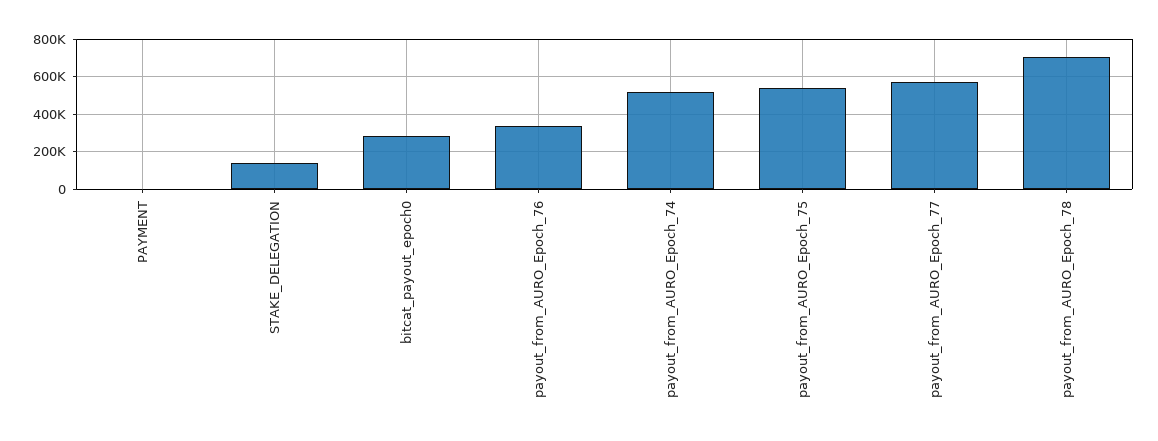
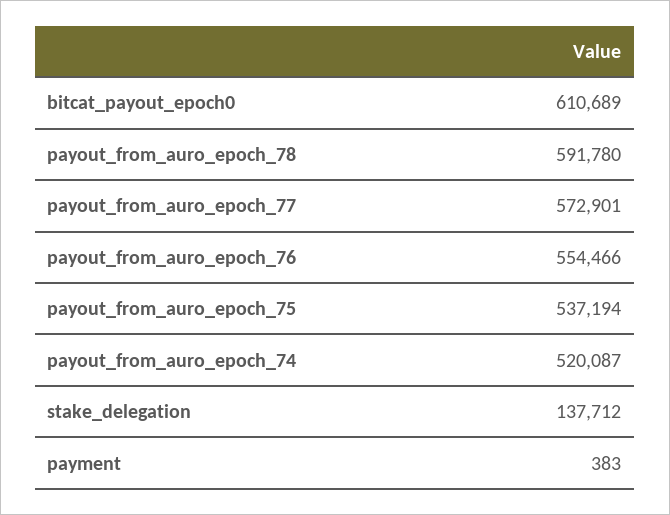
bitcat_payout_epoch0: 300000 -> 610689
payout_from_AURO_Epoch_76: 350000 -> 554466
payout_from_AURO_Epoch_78: 700000 -> 591780

